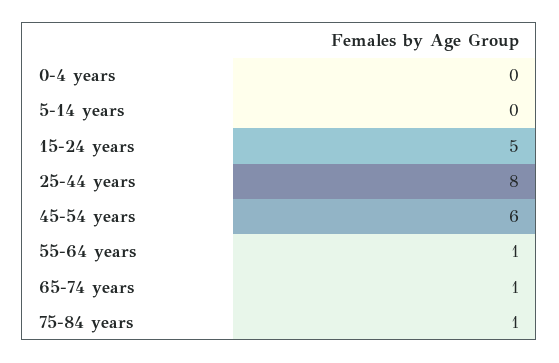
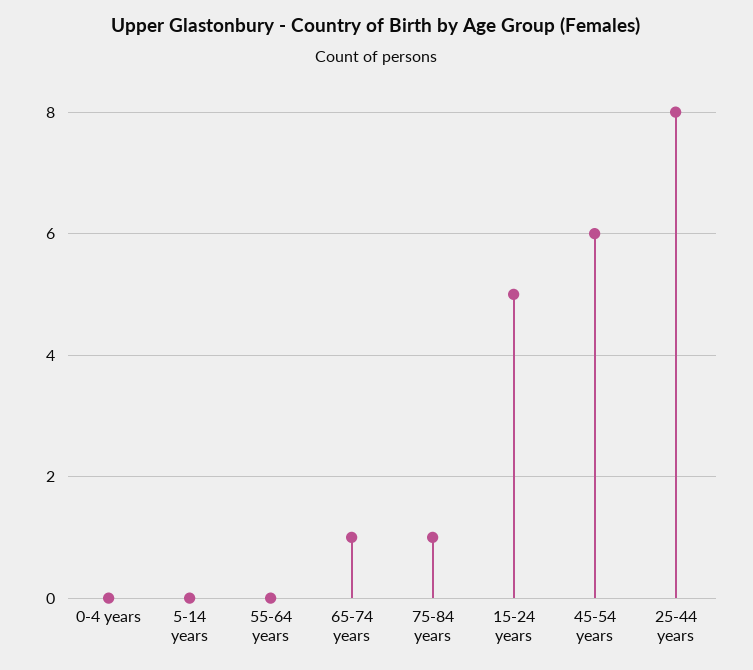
55-64 years: 1 -> 0

